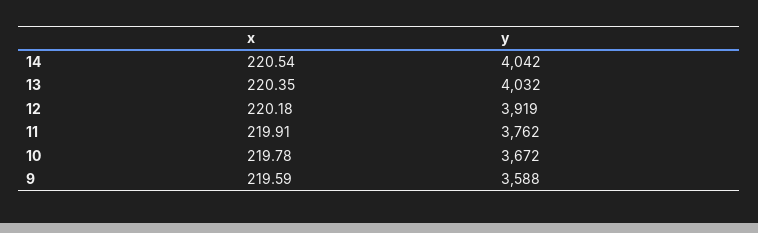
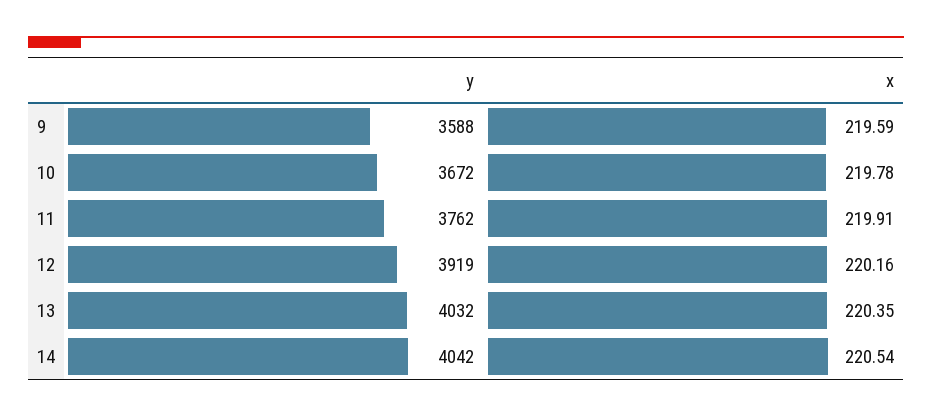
x, 12: 220.18 -> 220.16

